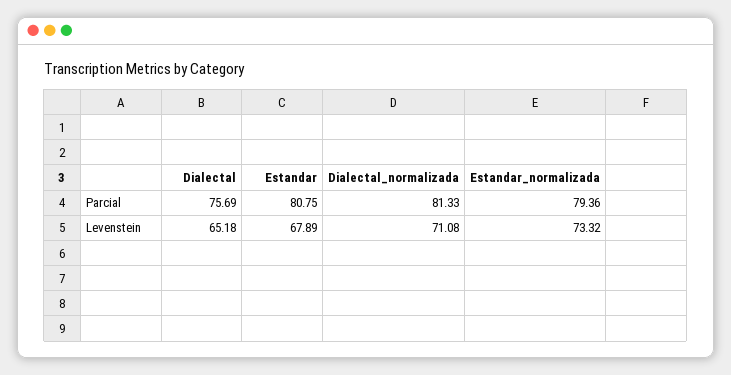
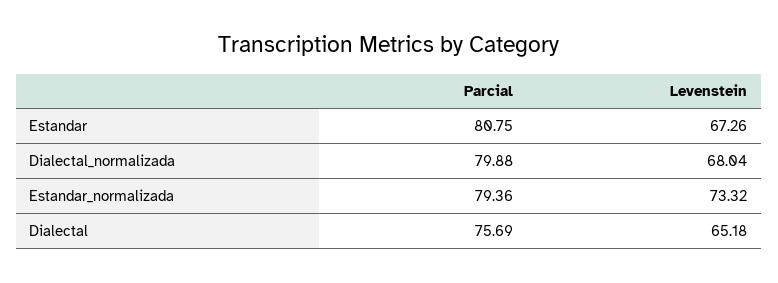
Dialectal_normalizada, Parcial: 81.33 -> 79.88
Estandar, Levenstein: 67.89 -> 67.26
Dialectal_normalizada, Levenstein: 71.08 -> 68.04

